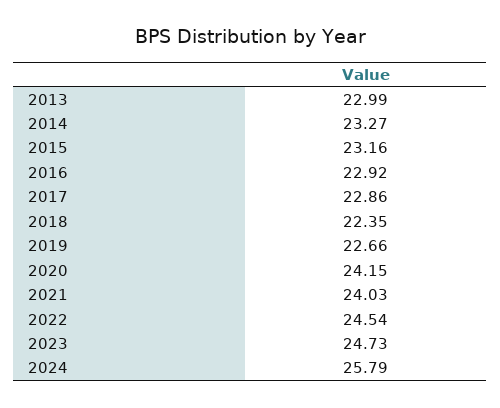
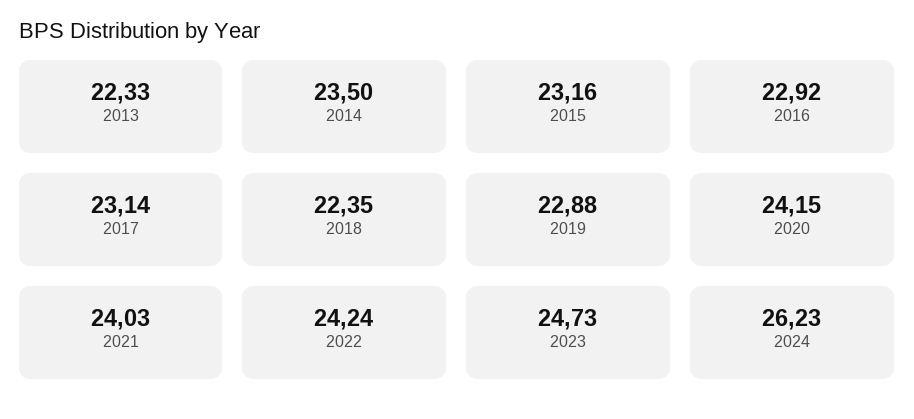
2013: 22.99 -> 22.33
2014: 23.27 -> 23.5
2017: 22.86 -> 23.14
2019: 22.66 -> 22.88
2022: 24.54 -> 24.24
2024: 25.79 -> 26.23

